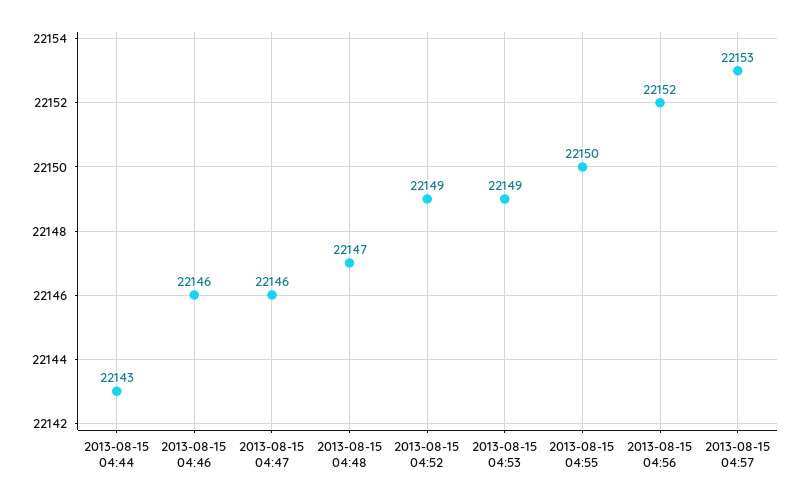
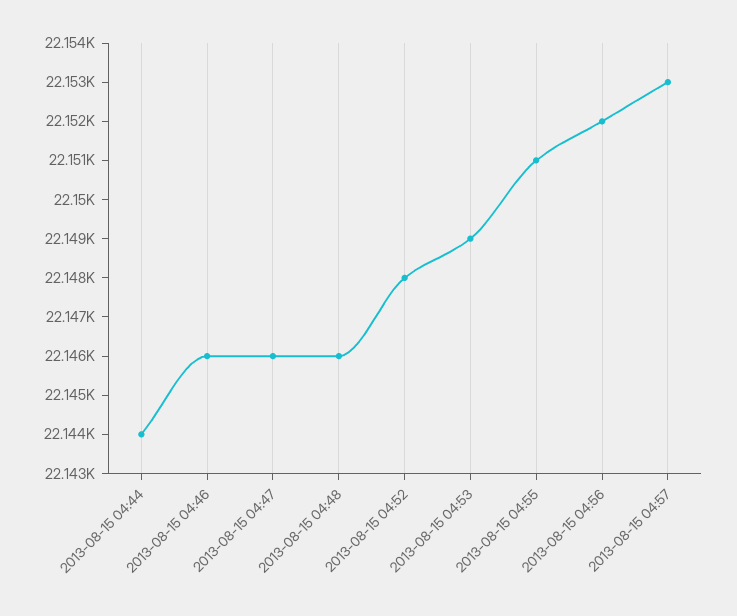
2013-08-15 04:44: 22143 -> 22144
2013-08-15 04:48: 22147 -> 22146
2013-08-15 04:52: 22149 -> 22148
2013-08-15 04:55: 22150 -> 22151

